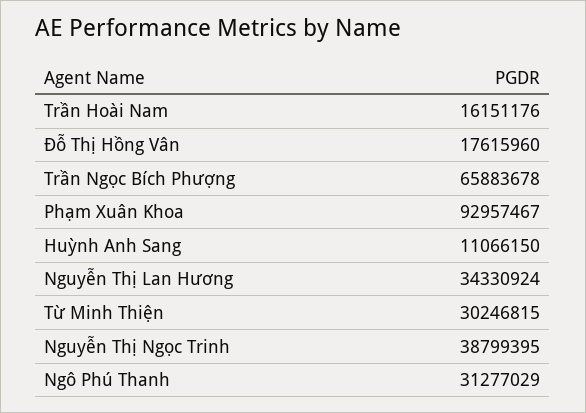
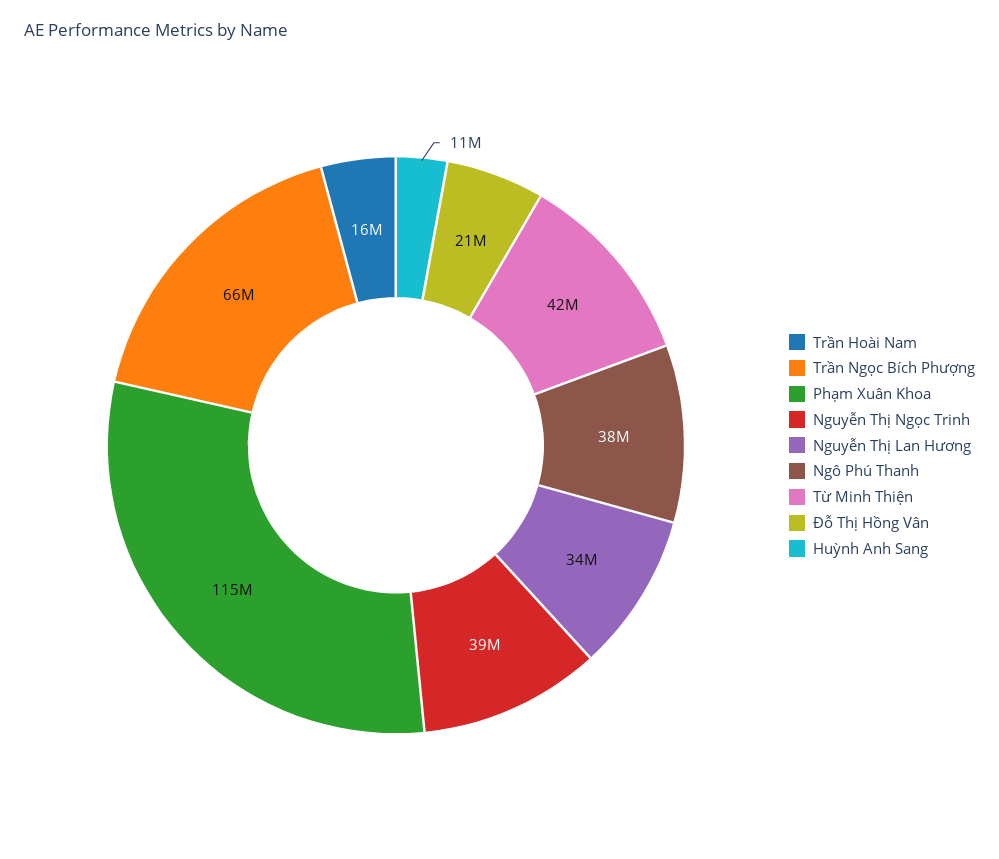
Đỗ Thị Hồng Vân: 17615960 -> 21000000
Phạm Xuân Khoa: 92957467 -> 115000000
Từ Minh Thiện: 30246815 -> 42000000
Ngô Phú Thanh: 31277029 -> 38000000

